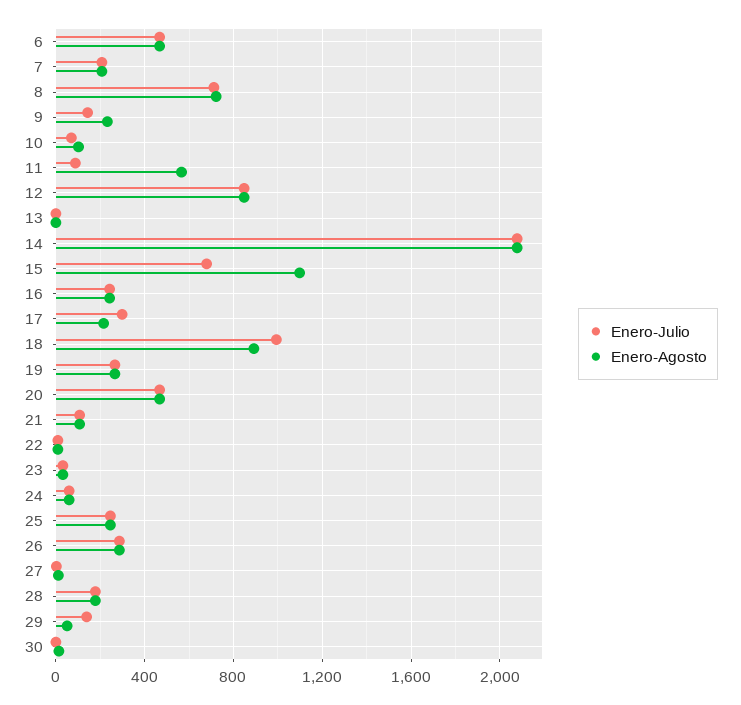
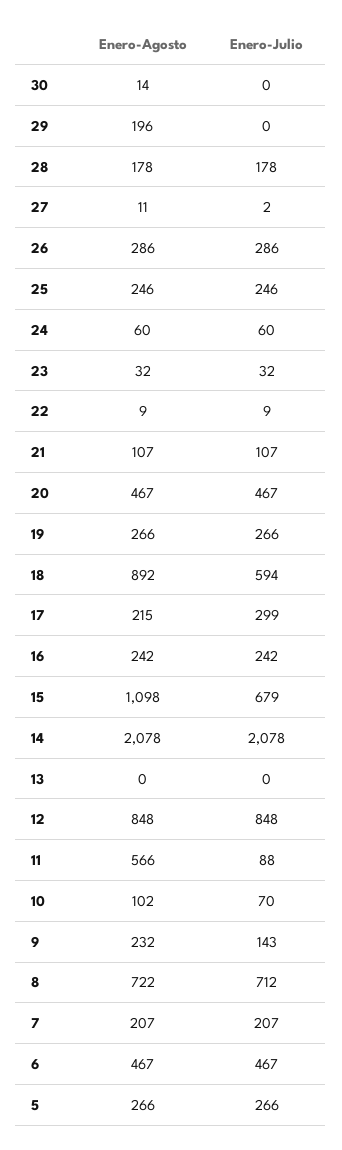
Enero-Julio, 18: 1000 -> 594
Enero-Julio, 29: 150 -> 0
Enero-Agosto, 29: 50 -> 196
Enero-Agosto, 5: none -> 266
Enero-Julio, 5: none -> 266

